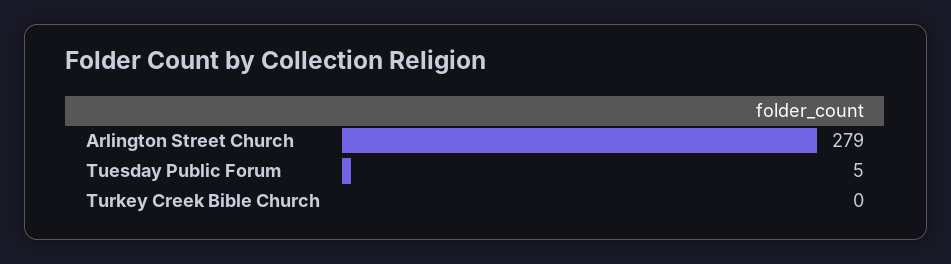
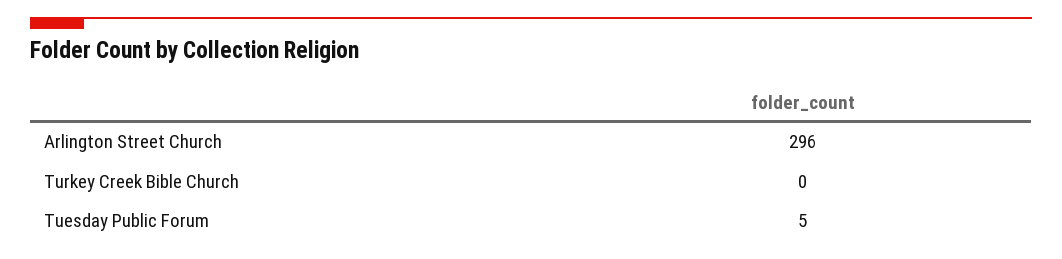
Arlington Street Church: 279 -> 296

